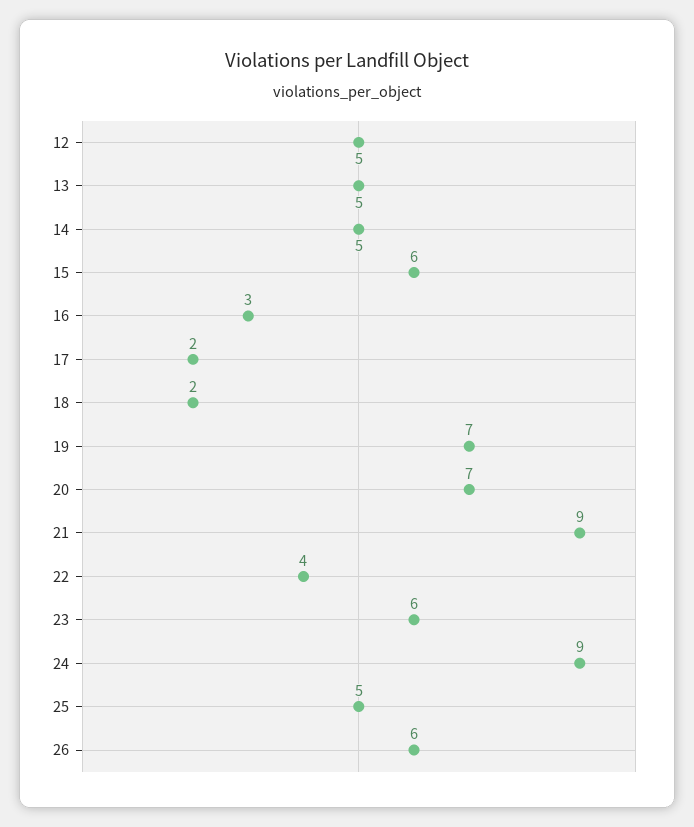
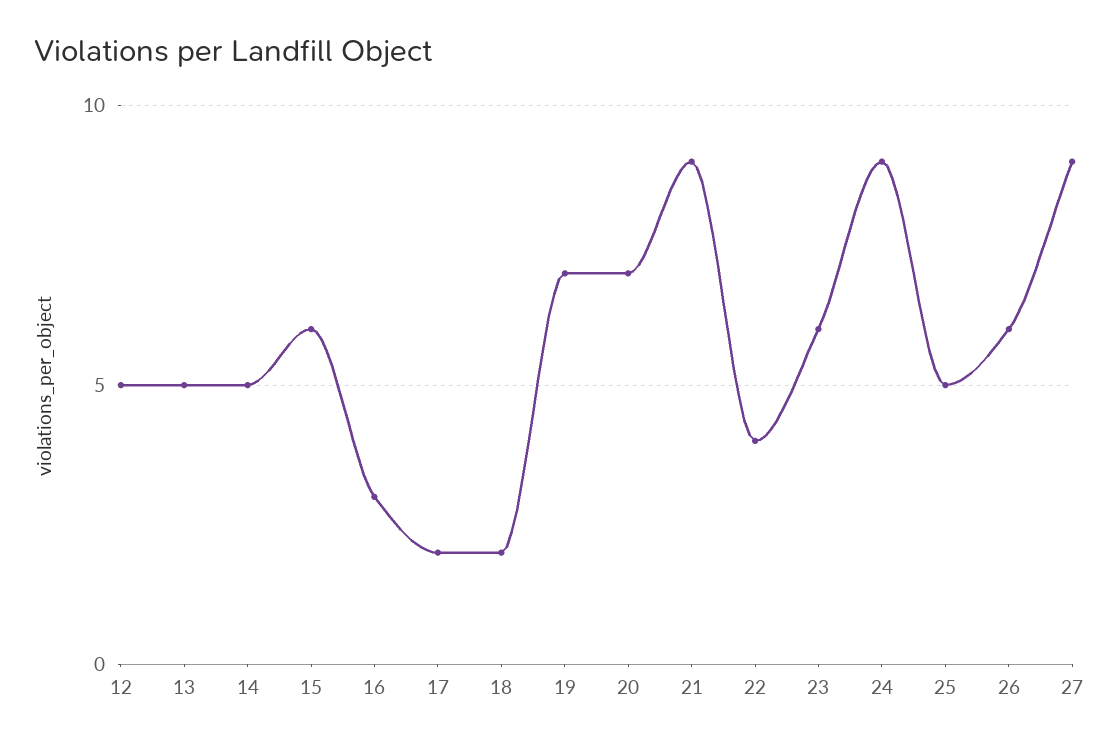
27: none -> 9

